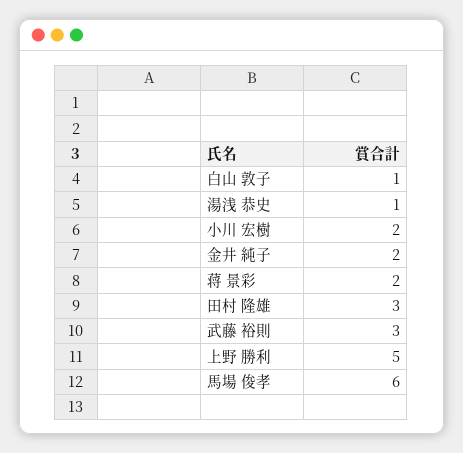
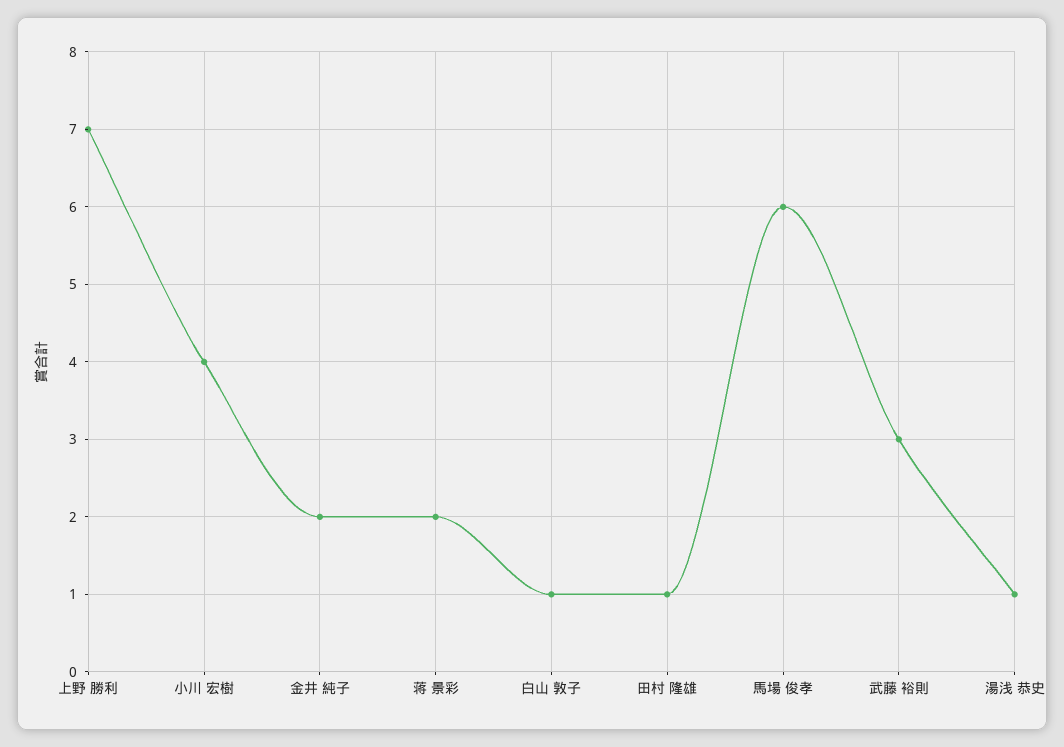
小川 宏樹: 2 -> 4
田村 隆雄: 3 -> 1
上野 勝利: 5 -> 7

